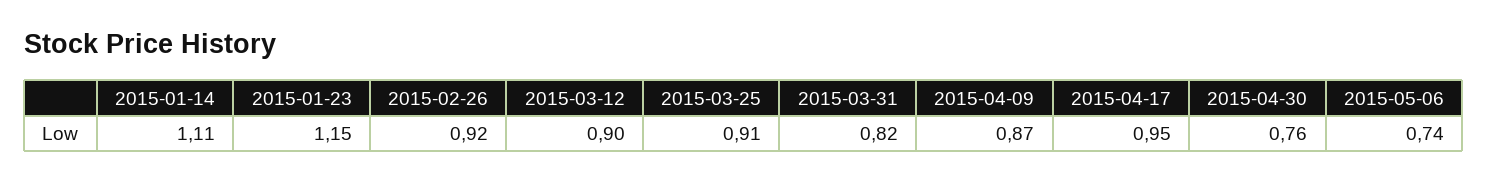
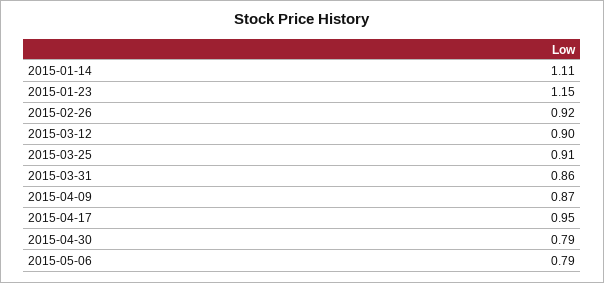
2015-03-31: 0.82 -> 0.86
2015-04-30: 0.76 -> 0.79
2015-05-06: 0.74 -> 0.79

